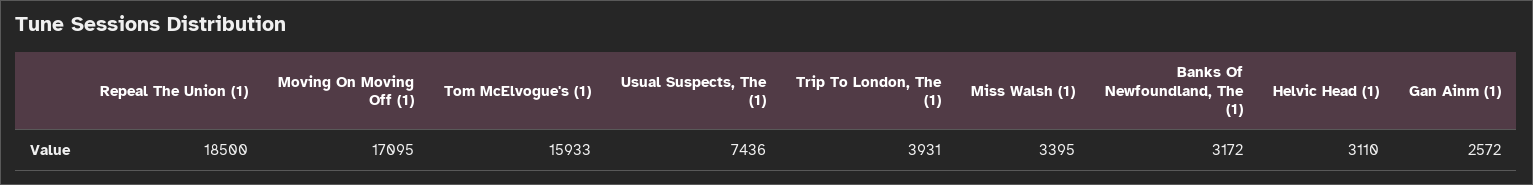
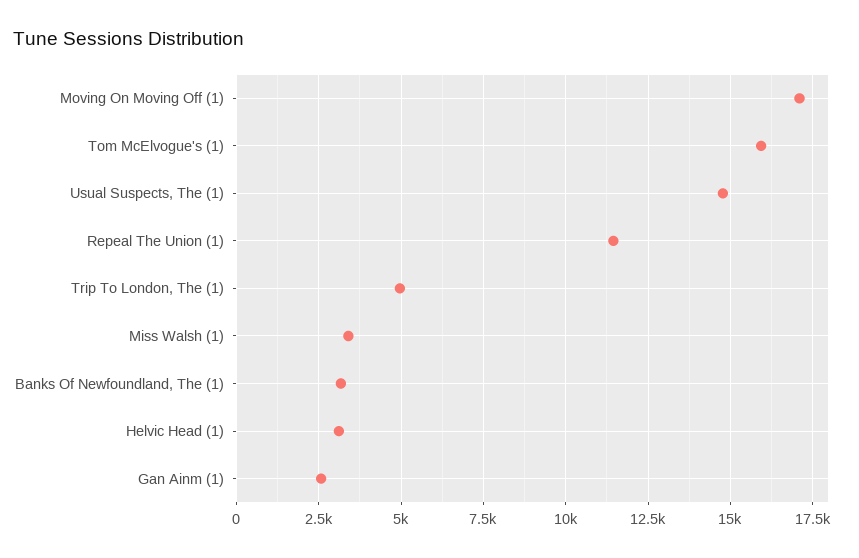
Repeal The Union (1): 18500 -> 11500
Usual Suspects, The (1): 7436 -> 14750
Trip To London, The (1): 3931 -> 5000

